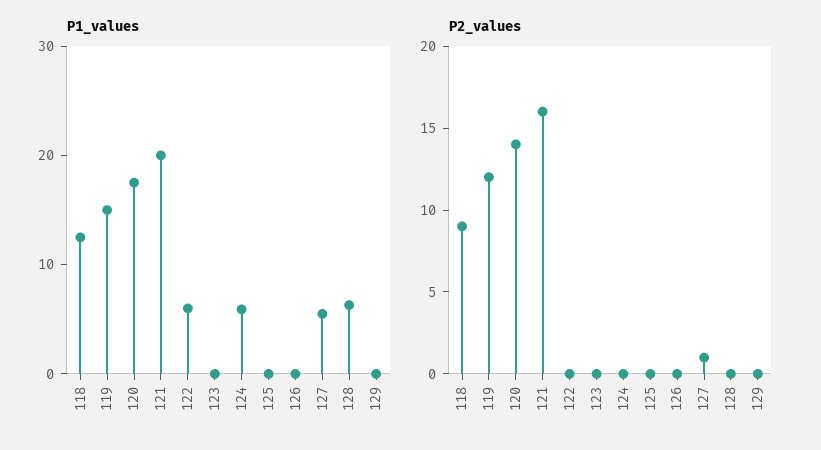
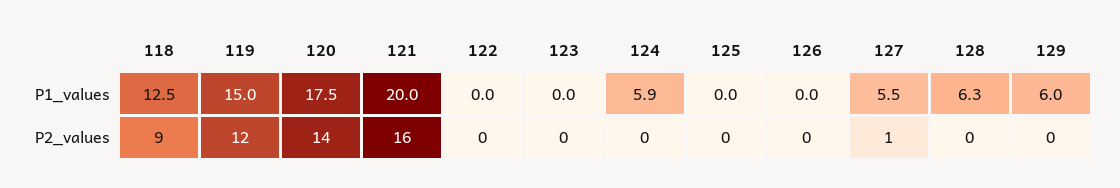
P1_values, 122: 6 -> 0
P1_values, 129: 0 -> 6

